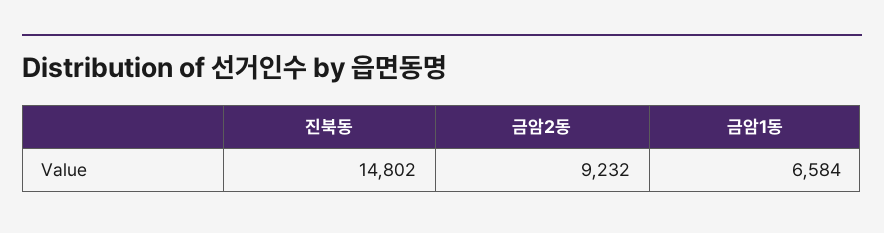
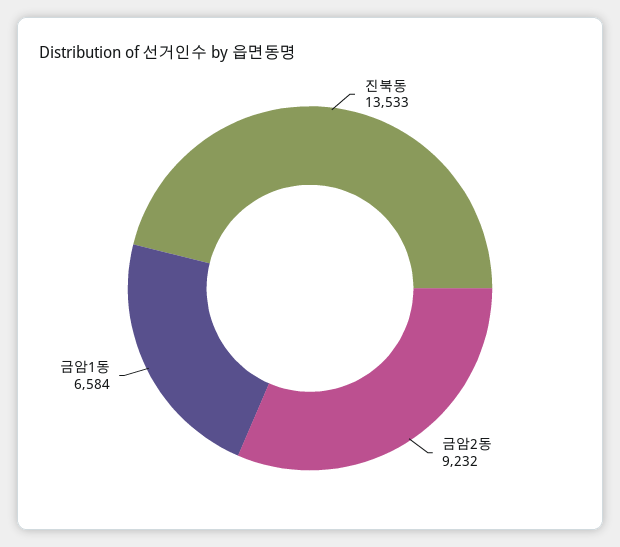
진북동: 14802 -> 13533

